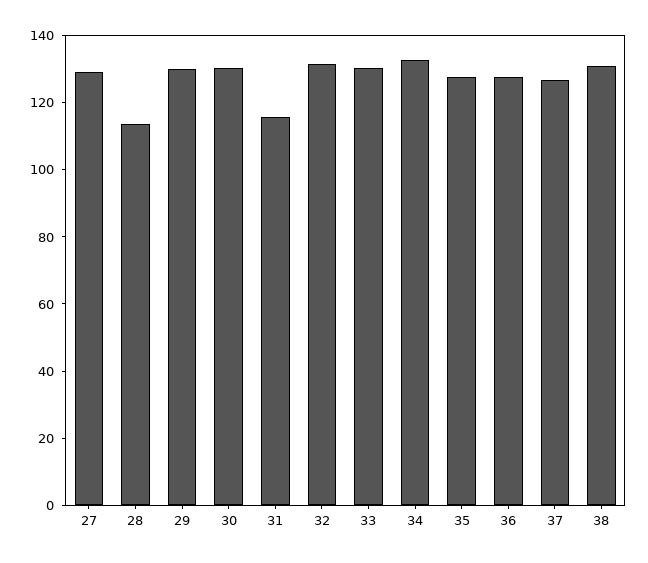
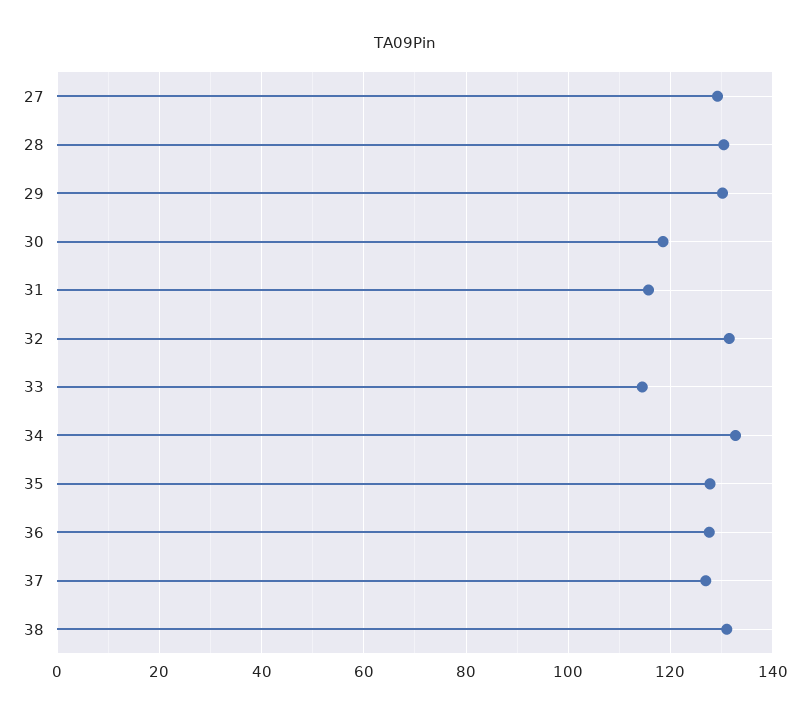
28: 115 -> 130
30: 130 -> 118
33: 130 -> 114

